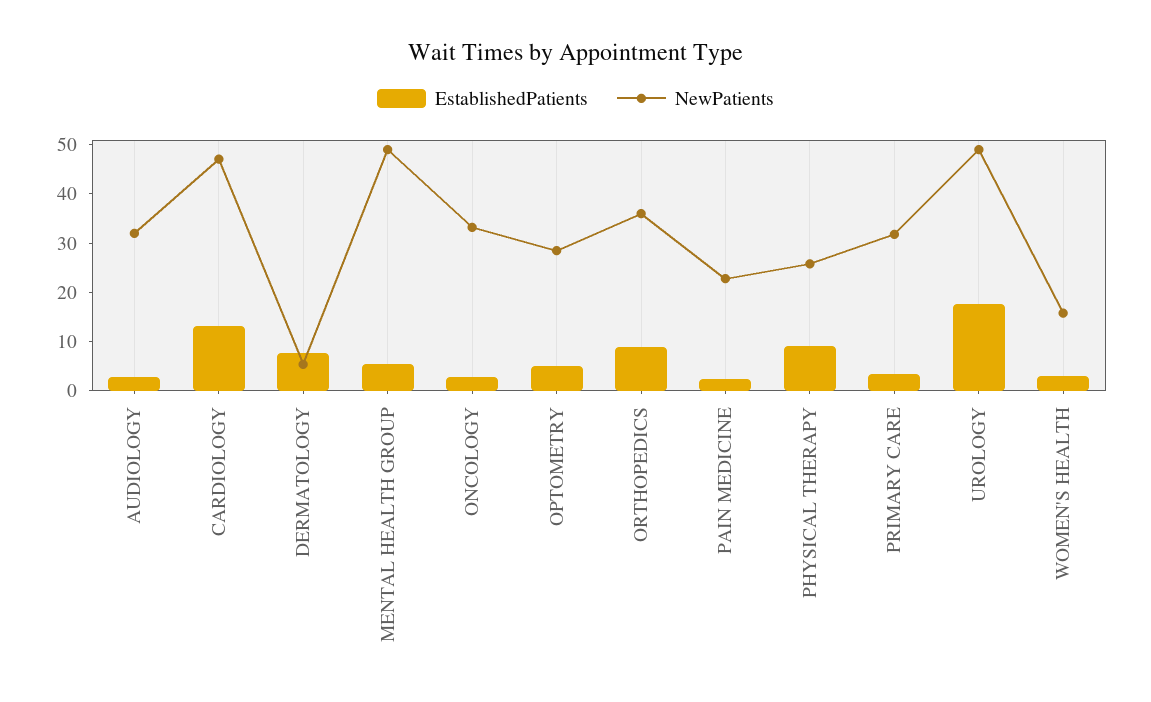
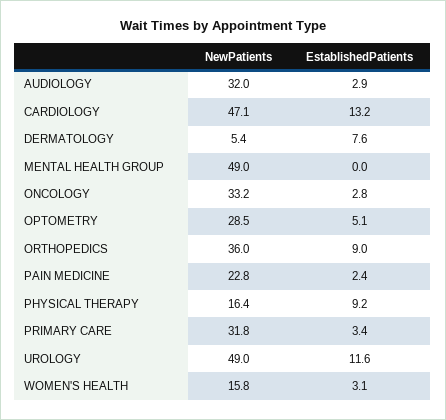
EstablishedPatients, MENTAL HEALTH GROUP: 6 -> 0
NewPatients, PHYSICAL THERAPY: 26 -> 16.4
EstablishedPatients, UROLOGY: 18 -> 11.6

